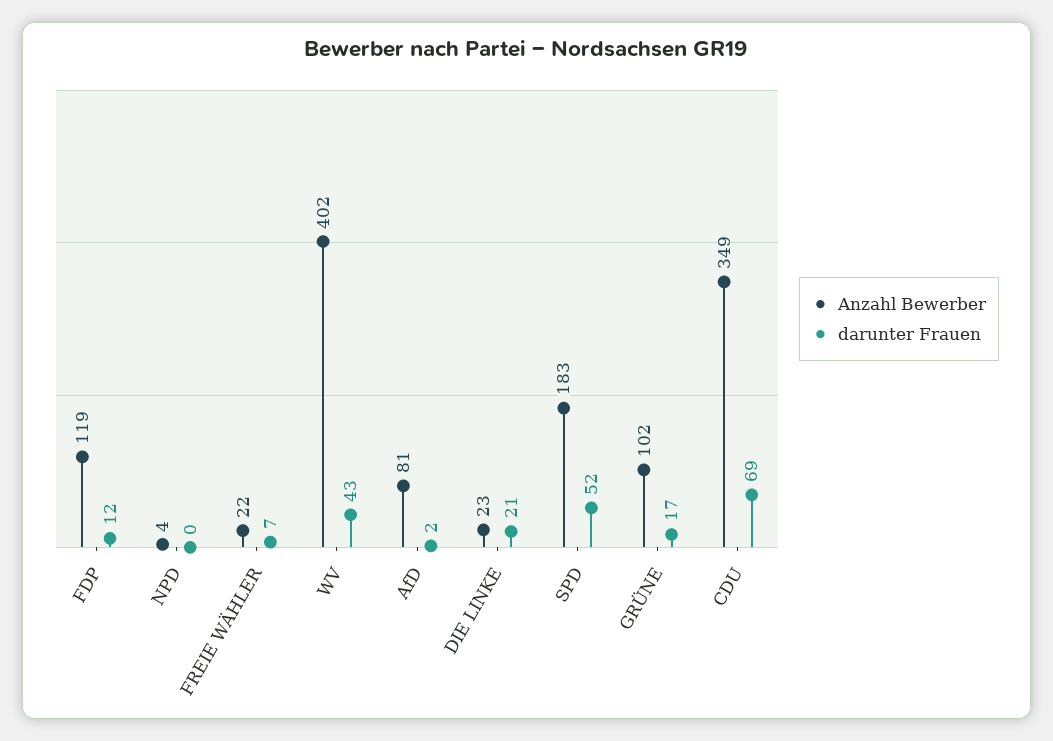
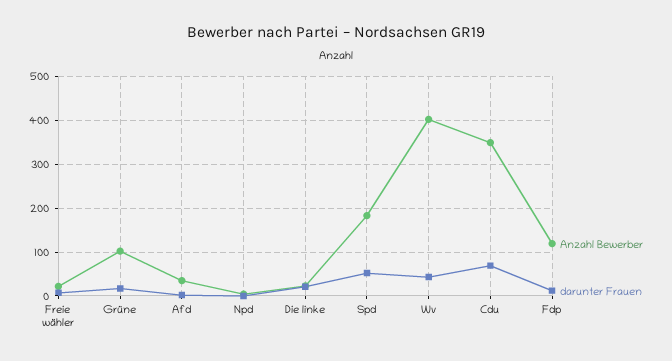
Anzahl Bewerber, AfD: 81 -> 40

